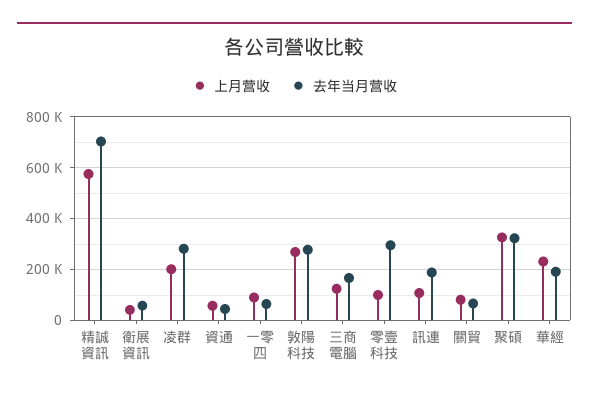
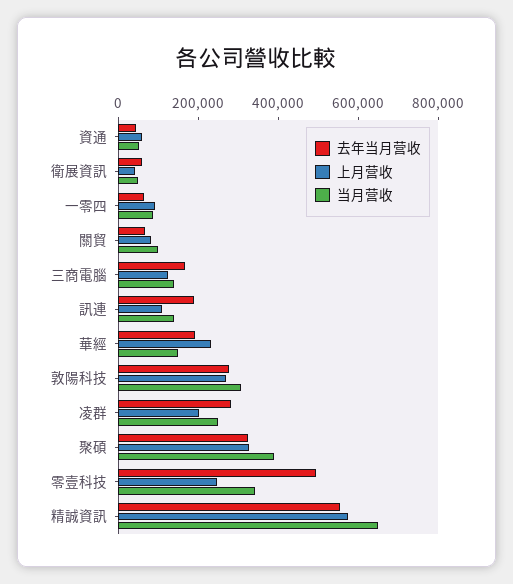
去年当月营收, 精誠資訊: 700000 -> 550000
上月营收, 零壹科技: 100000 -> 250000
去年当月营收, 零壹科技: 300000 -> 500000
当月营收, 資通: none -> 50000
当月营收, 衛展資訊: none -> 50000
当月营收, 一零四: none -> 100000
当月营收, 關貿: none -> 100000
当月营收, 三商電腦: none -> 150000
当月营收, 訊連: none -> 150000
当月营收, 華經: none -> 150000
当月营收, 敦陽科技: none -> 300000
当月营收, 凌群: none -> 250000
当月营收, 聚碩: none -> 400000
当月营收, 零壹科技: none -> 350000
当月营收, 精誠資訊: none -> 650000

